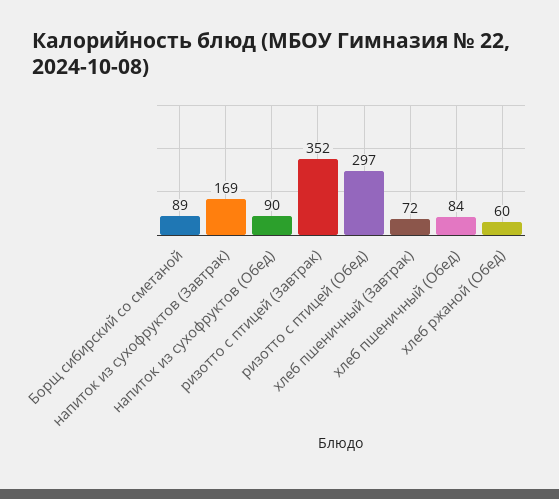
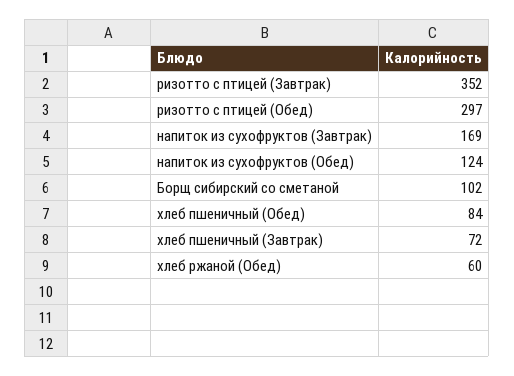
Борщ сибирский со сметаной: 89 -> 102
напиток из сухофруктов (Обед): 90 -> 124

